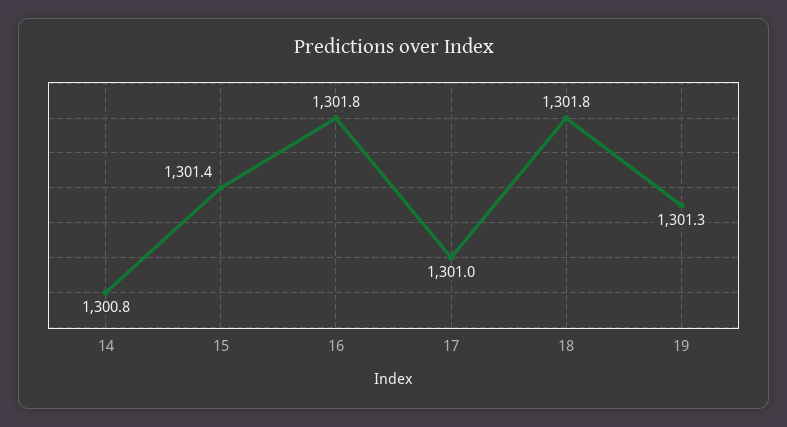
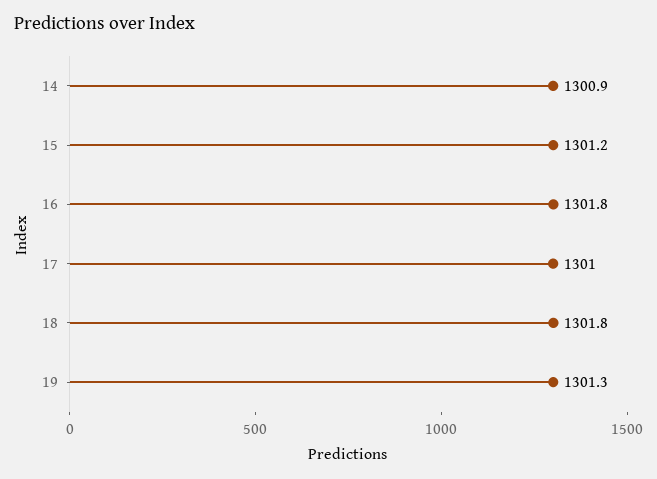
14: 1300.8 -> 1300.9
15: 1301.4 -> 1301.2

